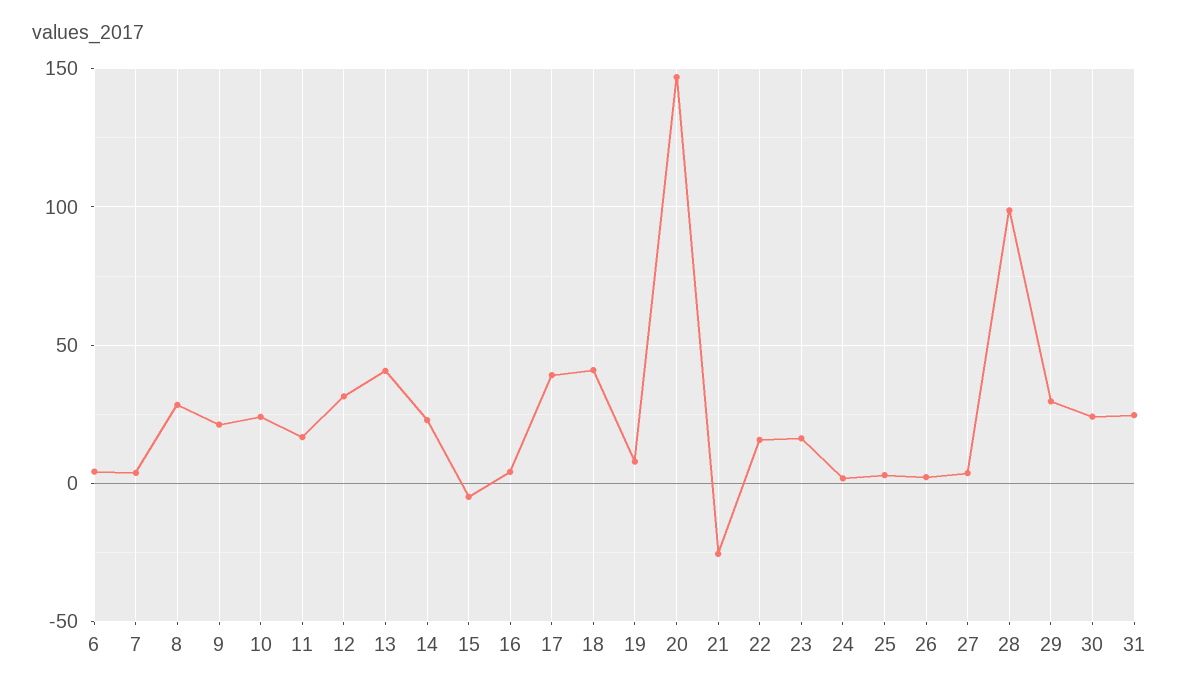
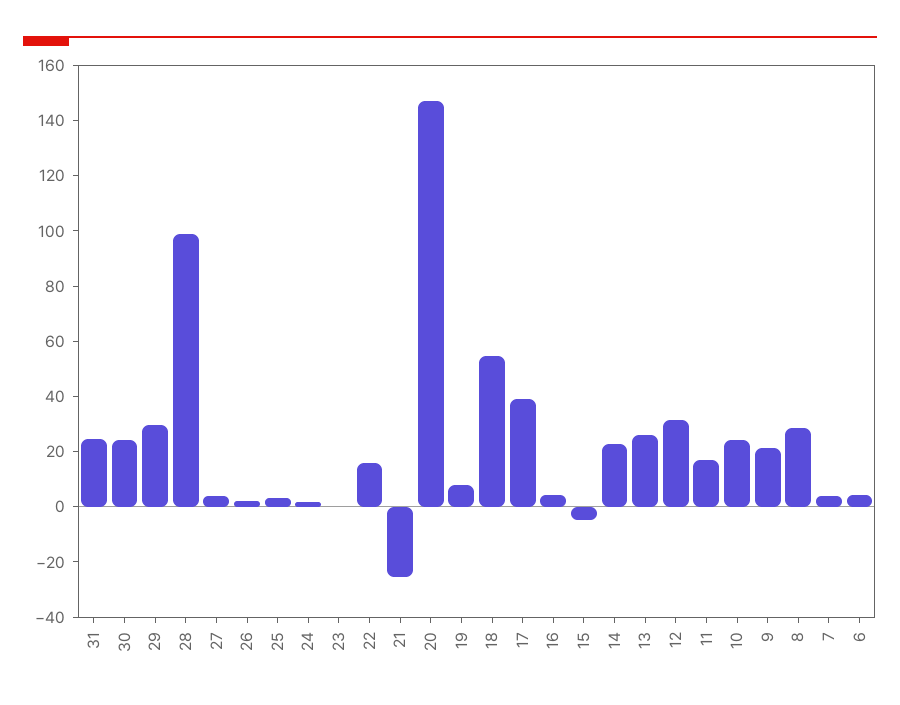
13: 40 -> 25
18: 40 -> 55
23: 15 -> 0

